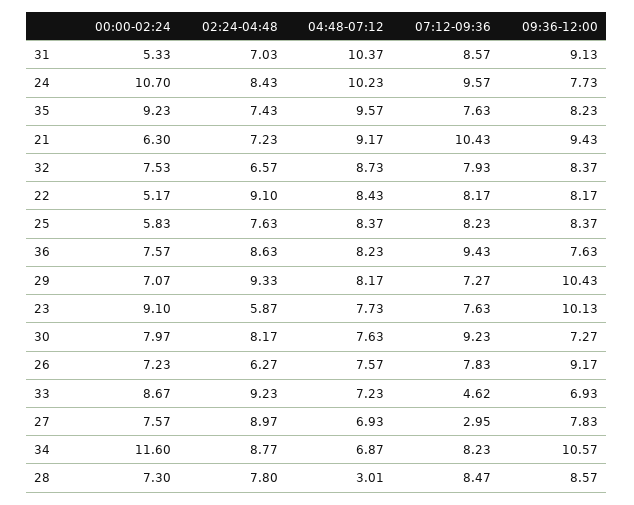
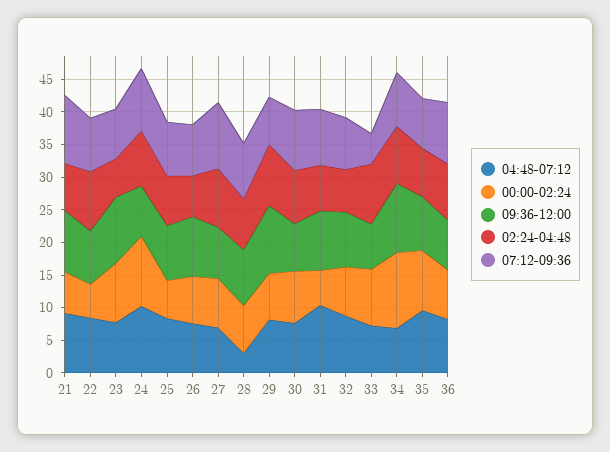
07:12-09:36, 27: 2.95 -> 10

